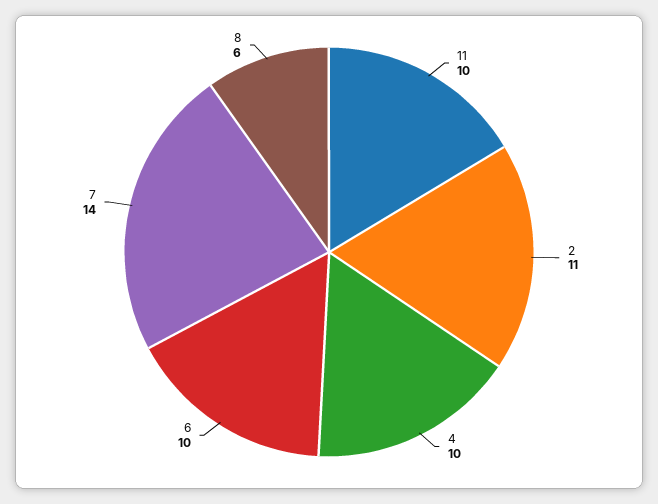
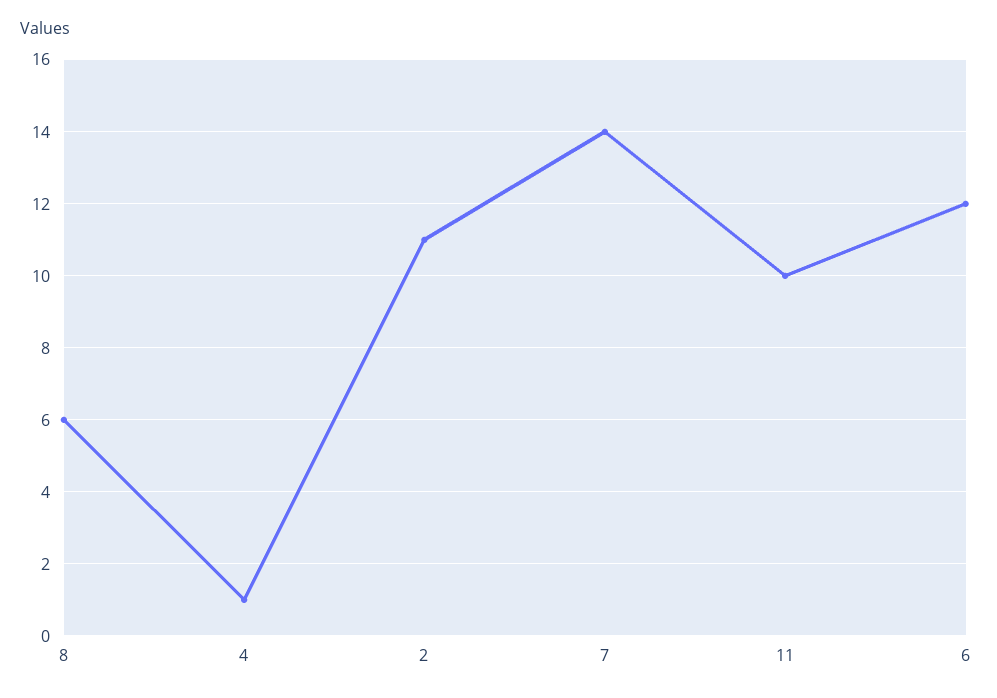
4: 10 -> 1
6: 10 -> 12

